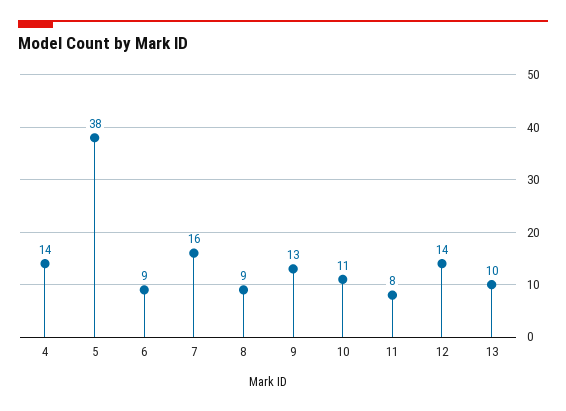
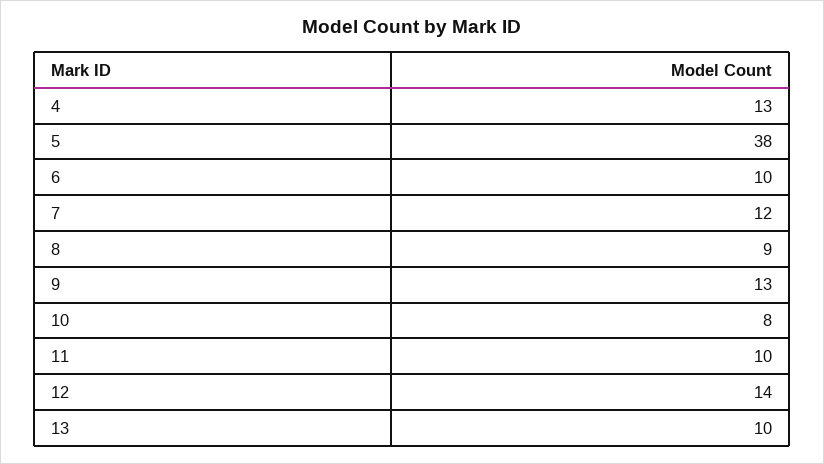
4: 14 -> 13
6: 9 -> 10
7: 16 -> 12
10: 11 -> 8
11: 8 -> 10

